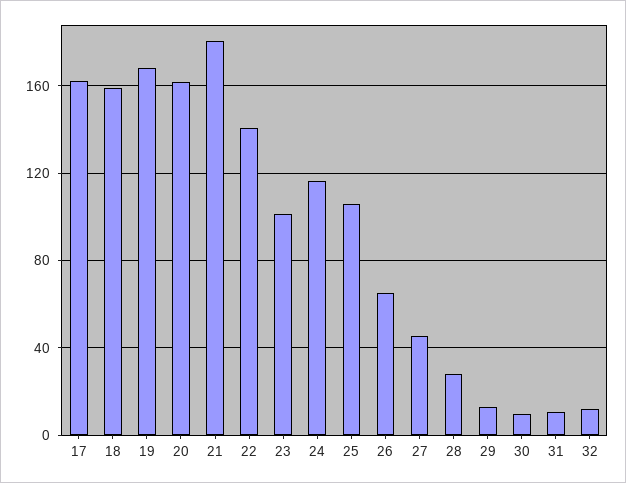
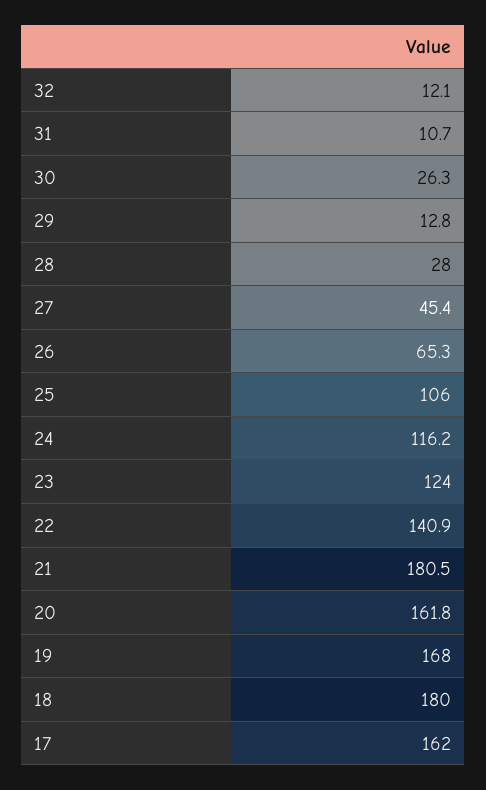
18: 160 -> 180
23: 100 -> 124
30: 10 -> 26.3

